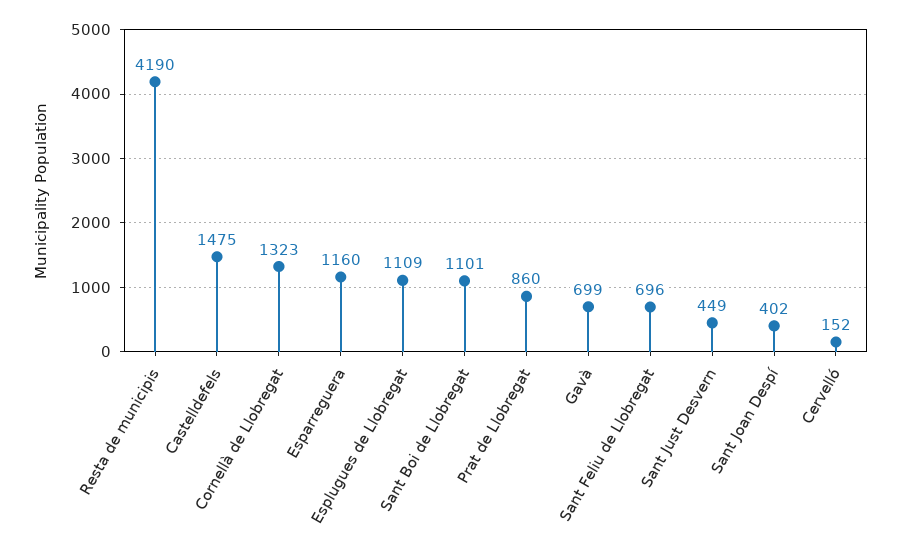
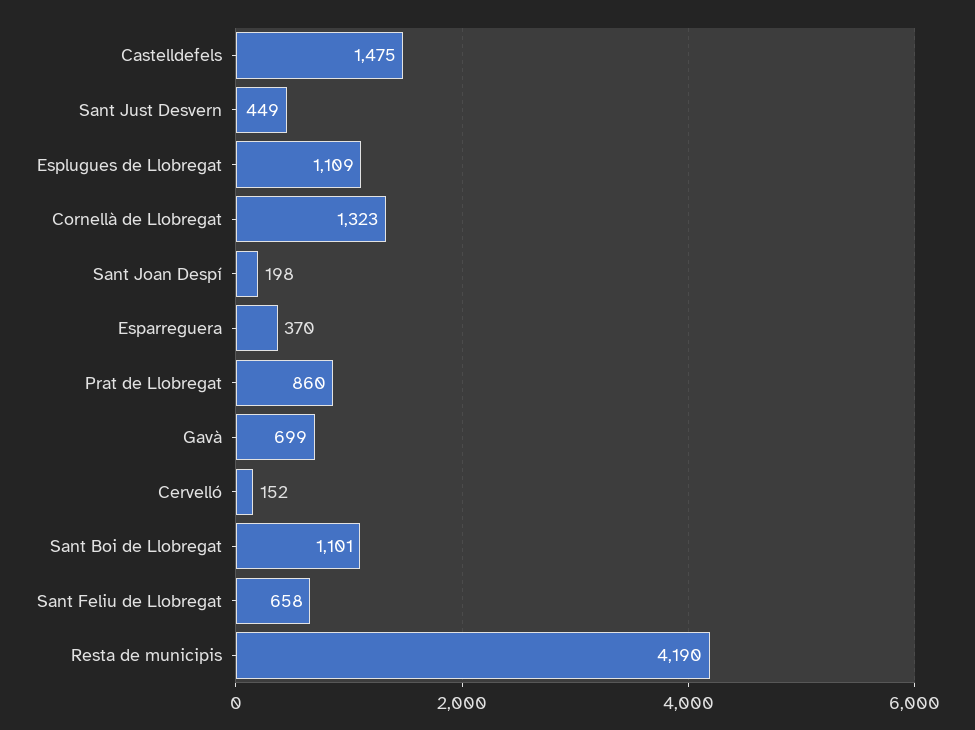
Esparreguera: 1160 -> 370
Sant Feliu de Llobregat: 696 -> 658
Sant Joan Despí: 402 -> 198

